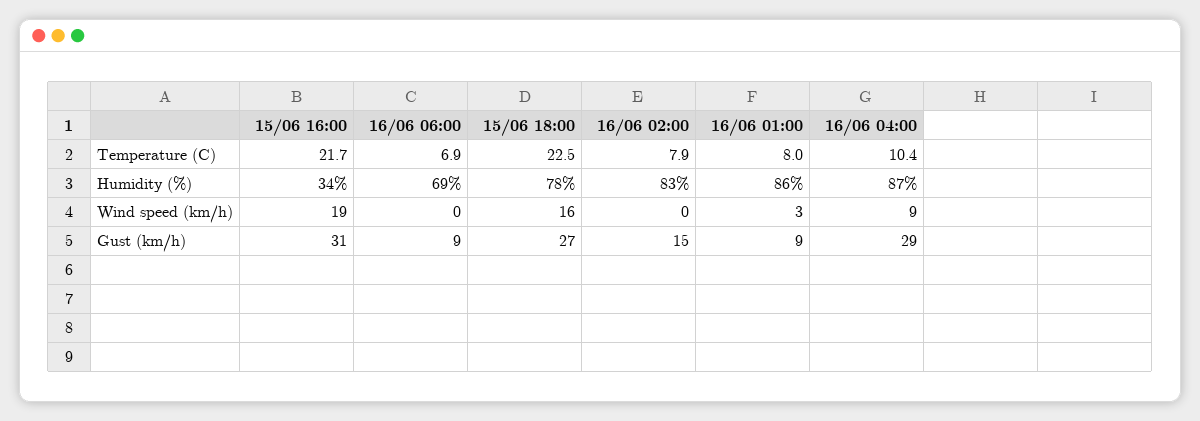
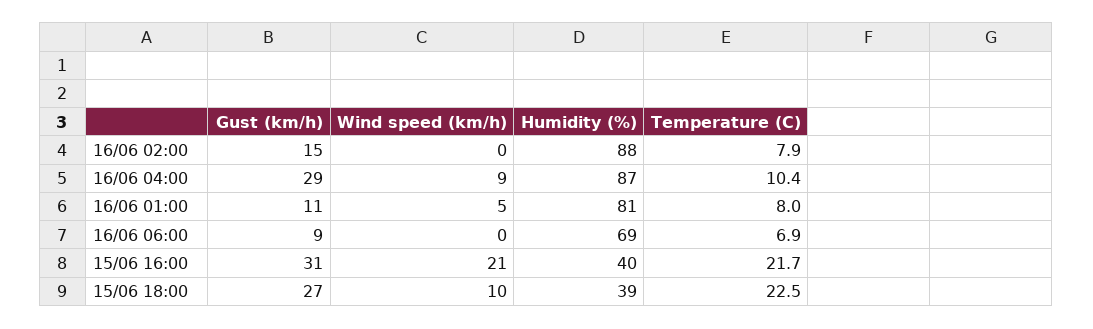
15/06 16:00, Humidity (%): 34 -> 40
15/06 18:00, Humidity (%): 78 -> 39
16/06 02:00, Humidity (%): 83 -> 88
16/06 01:00, Humidity (%): 86 -> 81
15/06 16:00, Wind speed (km/h): 19 -> 21
15/06 18:00, Wind speed (km/h): 16 -> 10
16/06 01:00, Wind speed (km/h): 3 -> 5
16/06 01:00, Gust (km/h): 9 -> 11

